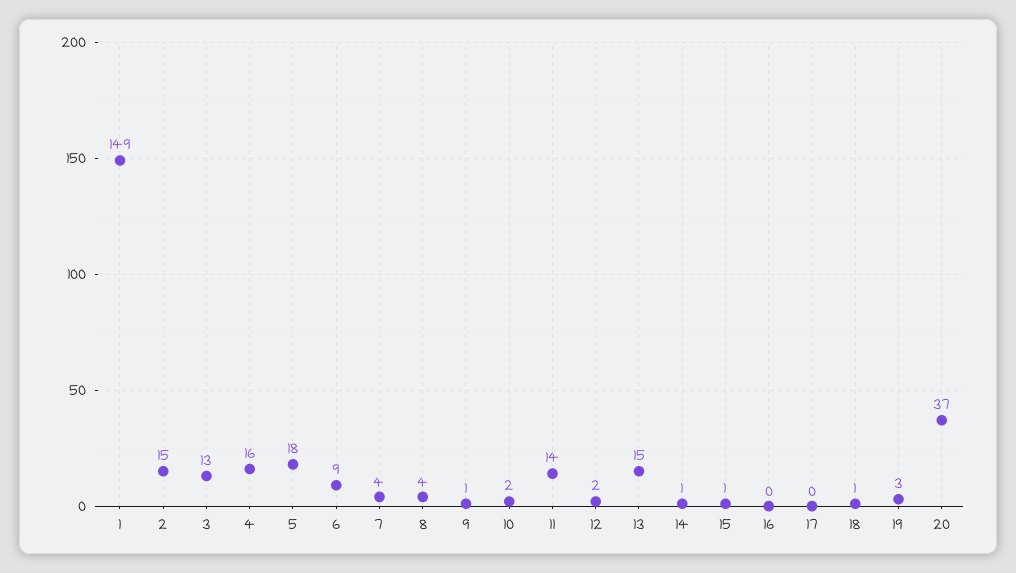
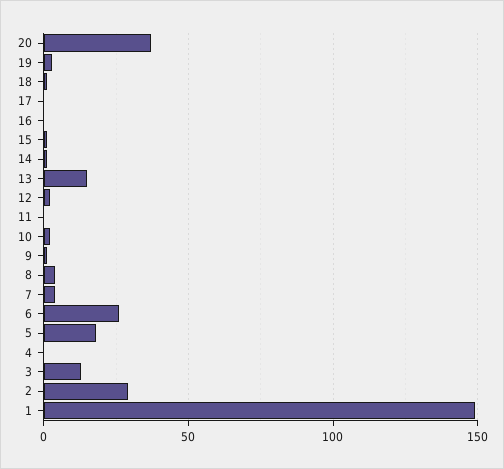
2: 15 -> 30
4: 16 -> 0
6: 9 -> 25
11: 14 -> 0

